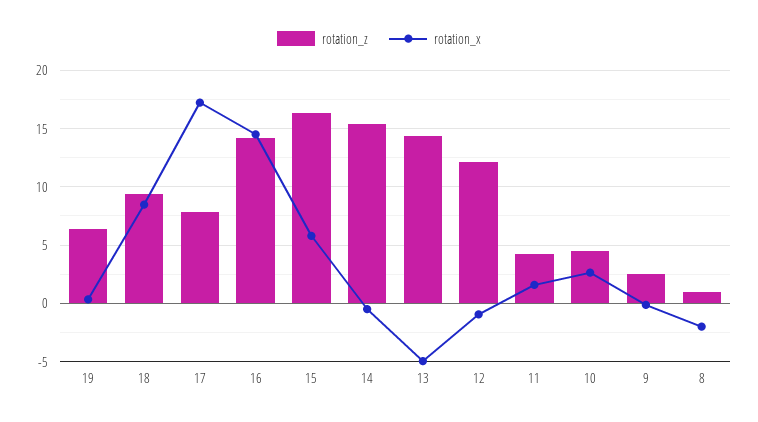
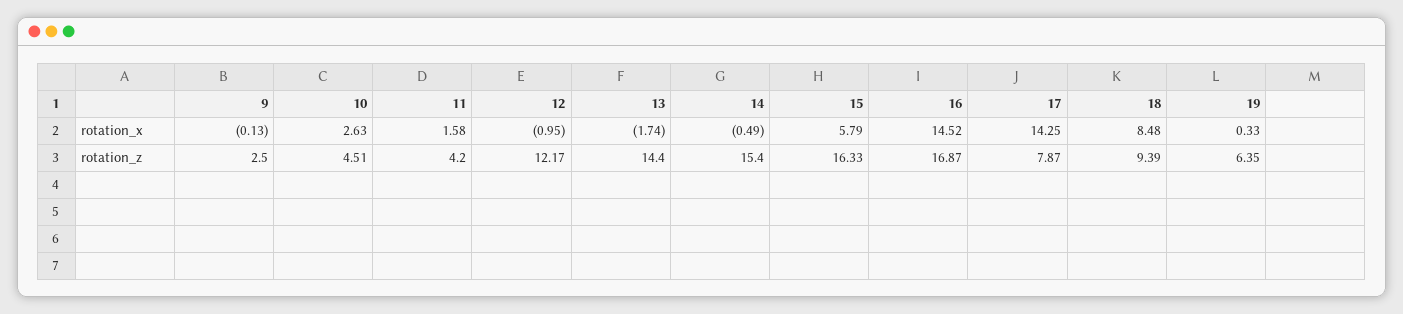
rotation_x, 17: 17 -> 14.25
rotation_z, 16: 14 -> 16.87
rotation_x, 13: -5 -> -1.74
rotation_z, 8: 1 -> none
rotation_x, 8: -2 -> none

